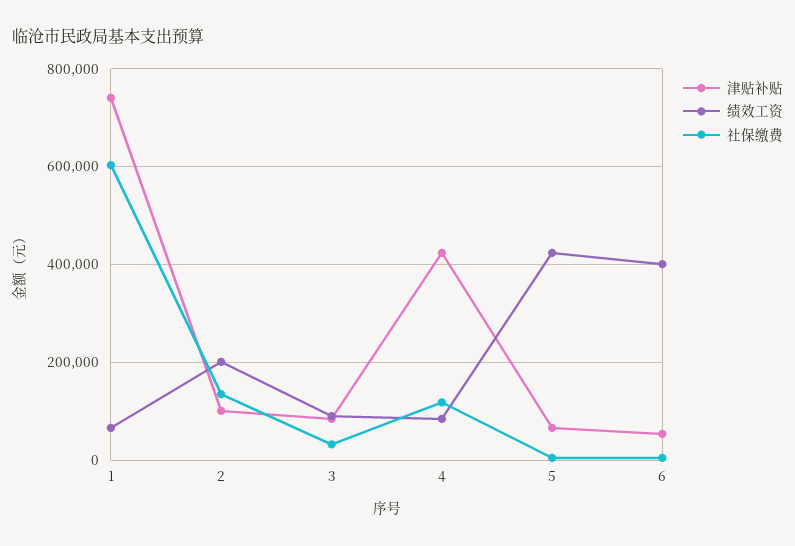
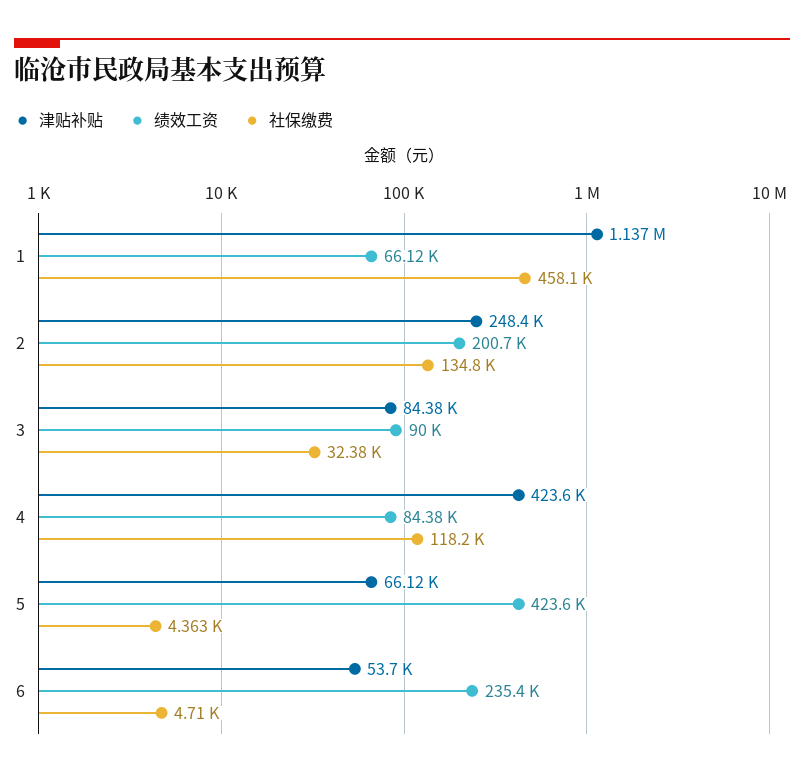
津贴补贴, 1: 740000 -> 1137000
社保缴费, 1: 600000 -> 458100
津贴补贴, 2: 100000 -> 248400
绩效工资, 6: 400000 -> 235400

